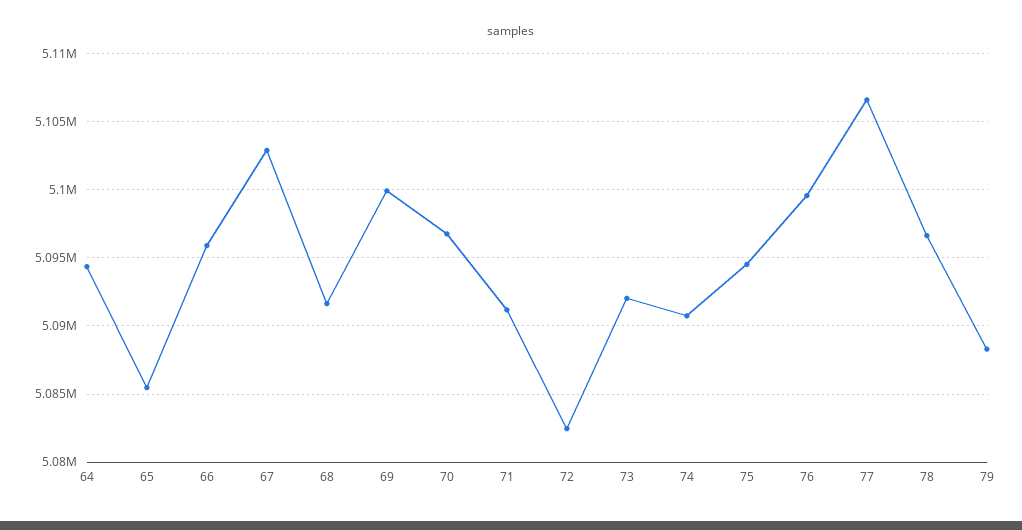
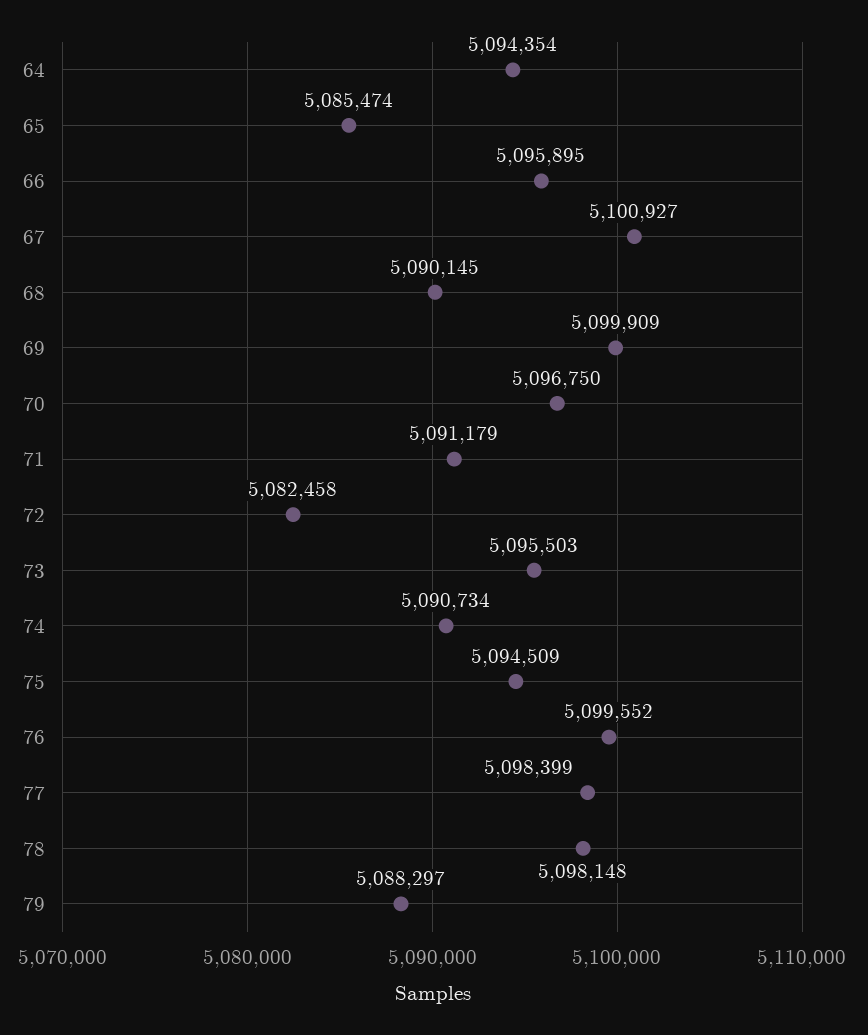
67: 5103000 -> 5100927
68: 5091500 -> 5090145
73: 5092000 -> 5095503
77: 5106500 -> 5098399
78: 5096500 -> 5098148

